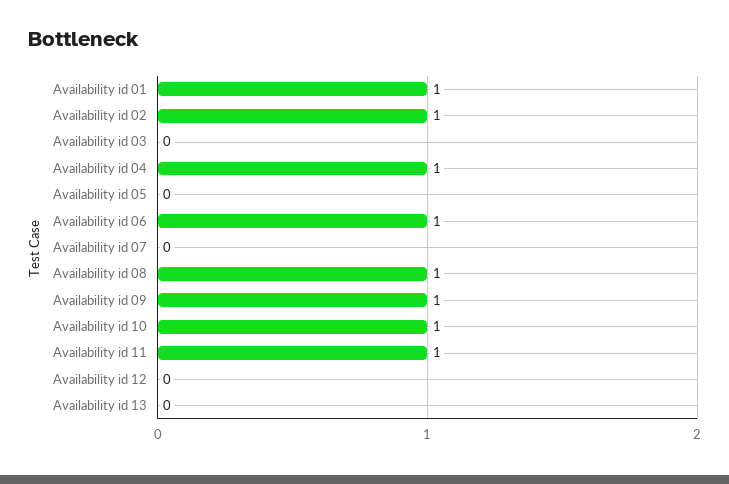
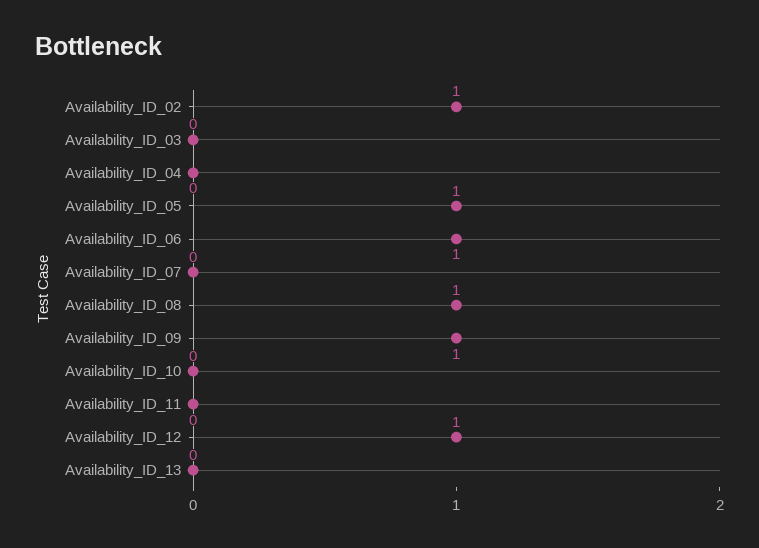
Availability id 01: 1 -> none
Availability id 04: 1 -> 0
Availability id 05: 0 -> 1
Availability id 10: 1 -> 0
Availability id 11: 1 -> 0
Availability id 12: 0 -> 1

